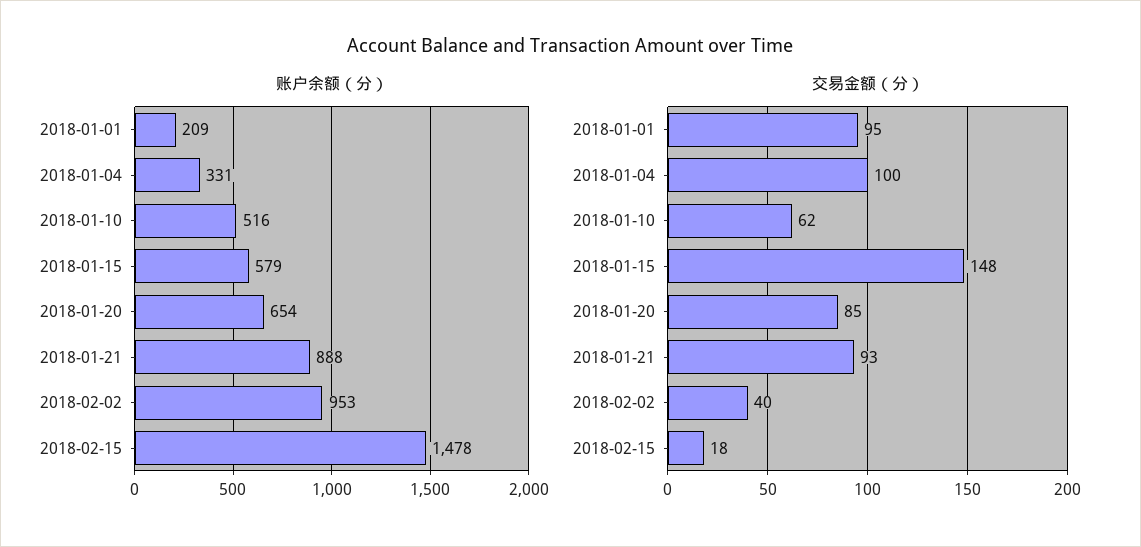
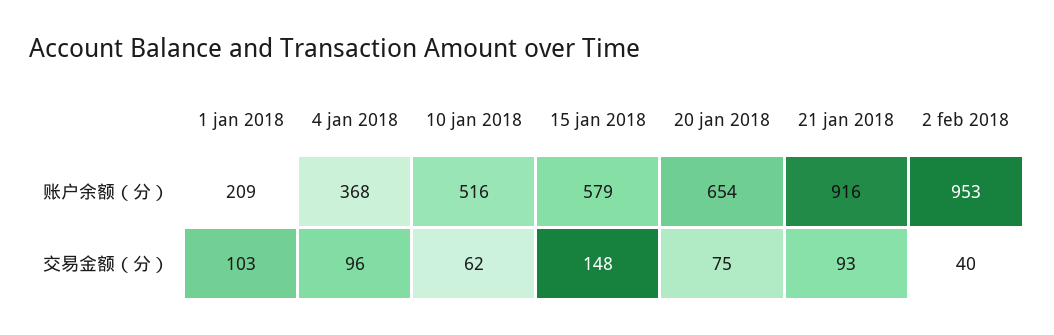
账户余额（分）, 2018-01-04: 331 -> 368
账户余额（分）, 2018-01-21: 888 -> 916
账户余额（分）, 2018-02-15: 1478 -> none
交易金额（分）, 2018-01-01: 95 -> 103
交易金额（分）, 2018-01-04: 100 -> 96
交易金额（分）, 2018-01-20: 85 -> 75
交易金额（分）, 2018-02-15: 18 -> none

